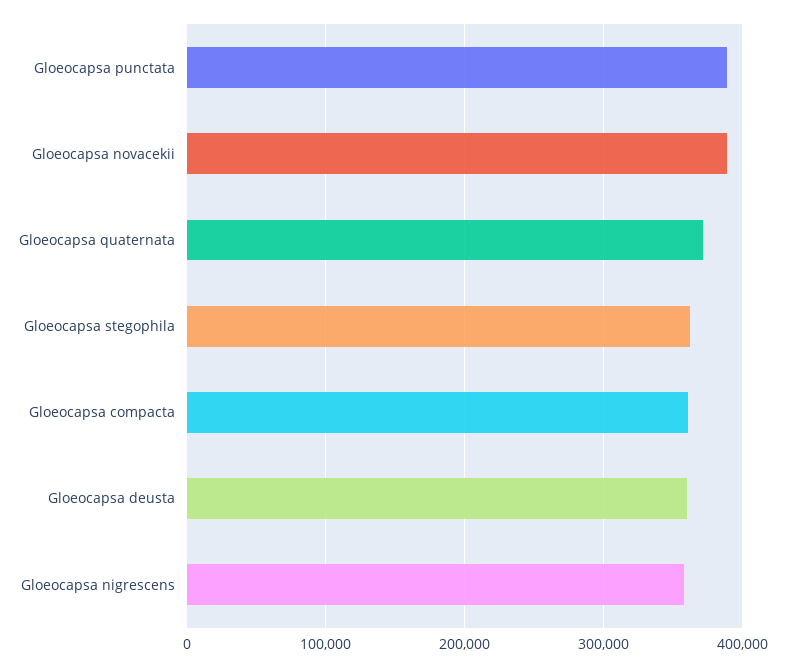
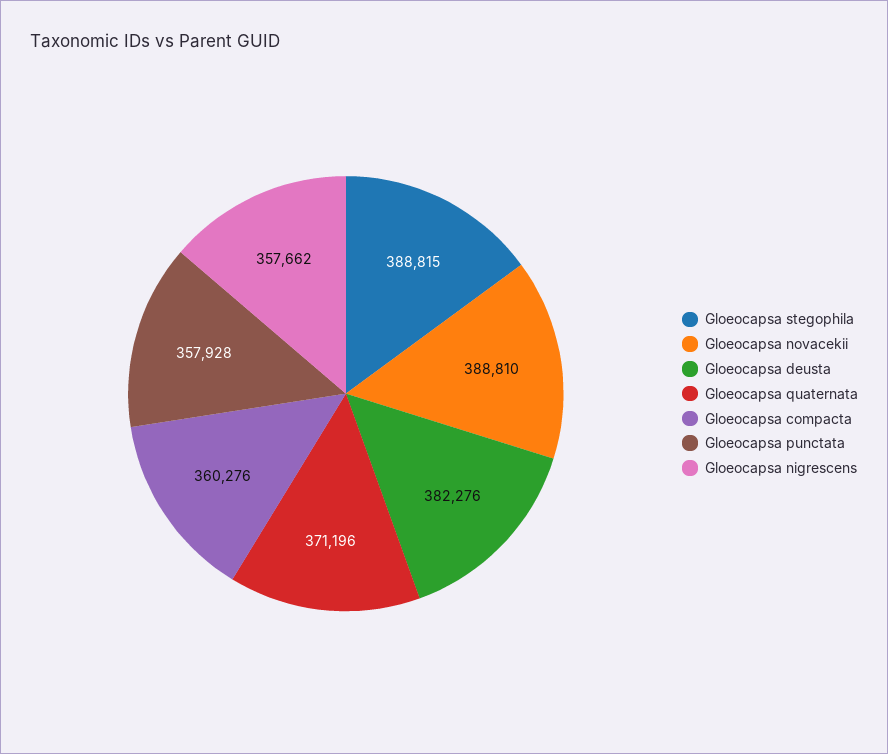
Gloeocapsa punctata: 390000 -> 357928
Gloeocapsa stegophila: 360000 -> 388815
Gloeocapsa deusta: 360000 -> 382276

